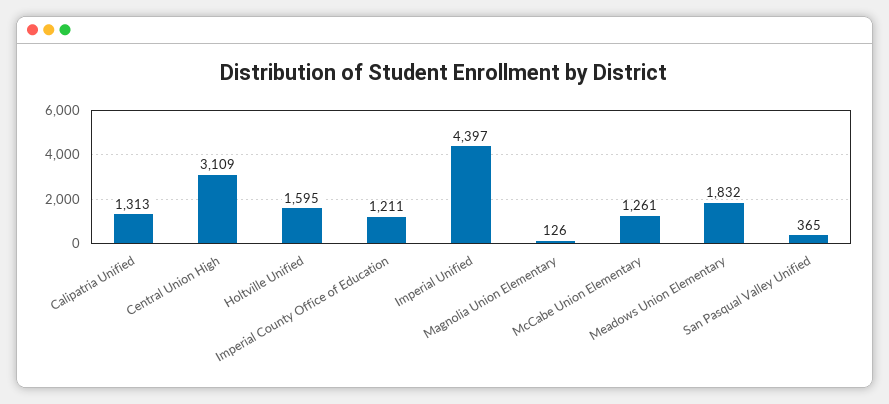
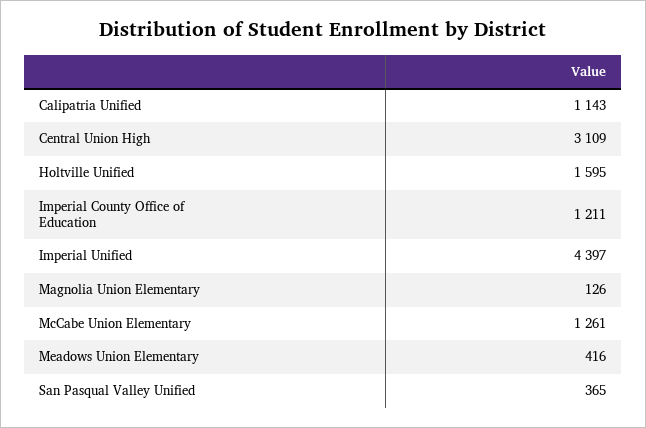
Calipatria Unified: 1313 -> 1143
Meadows Union Elementary: 1832 -> 416

